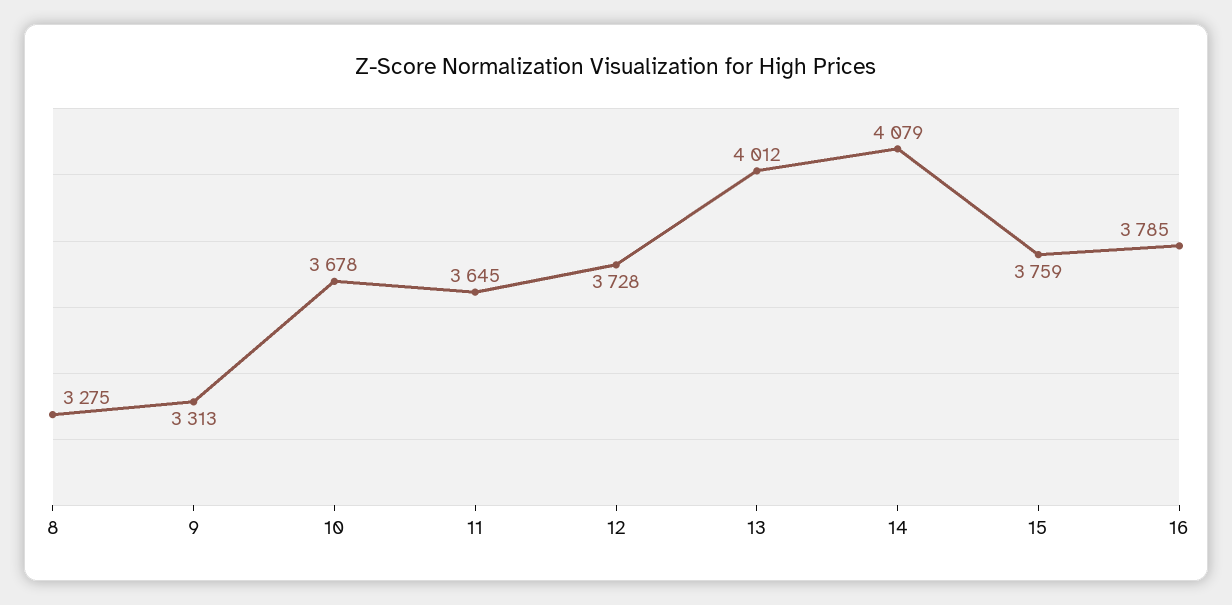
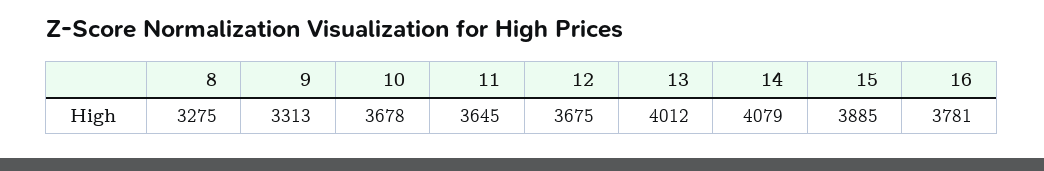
12: 3728 -> 3675
15: 3759 -> 3885
16: 3785 -> 3781

